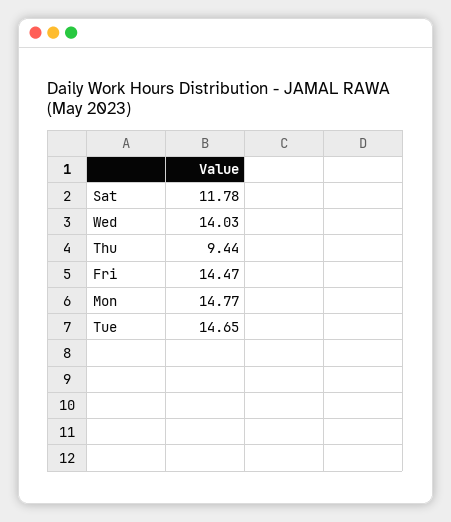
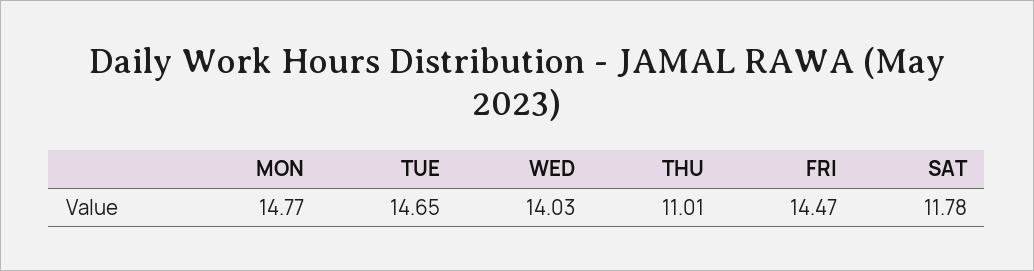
Thu: 9.44 -> 11.01

